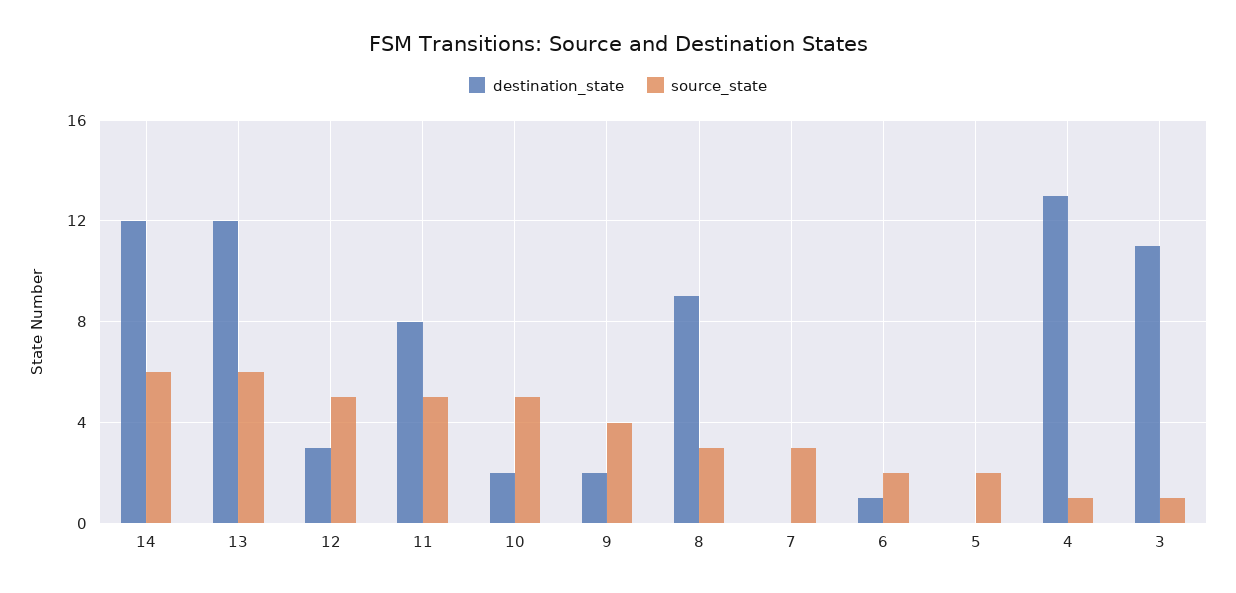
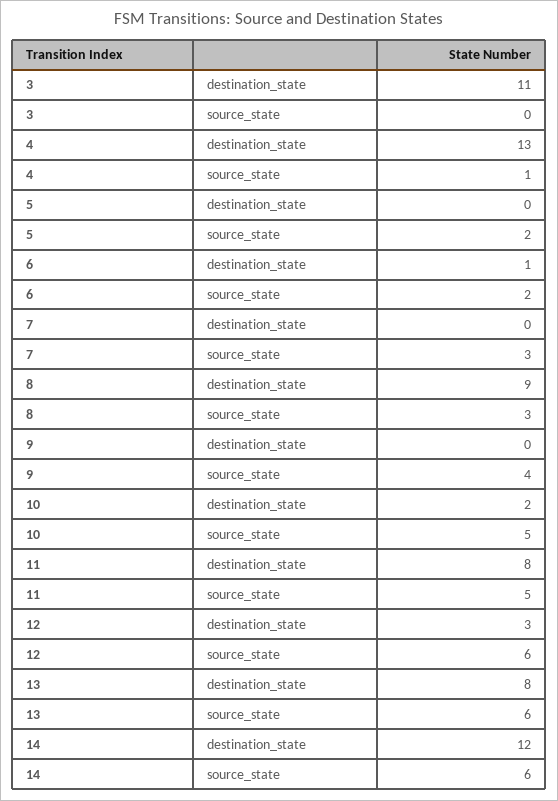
destination_state, 13: 12 -> 8
source_state, 12: 5 -> 6
destination_state, 9: 2 -> 0
source_state, 3: 1 -> 0

